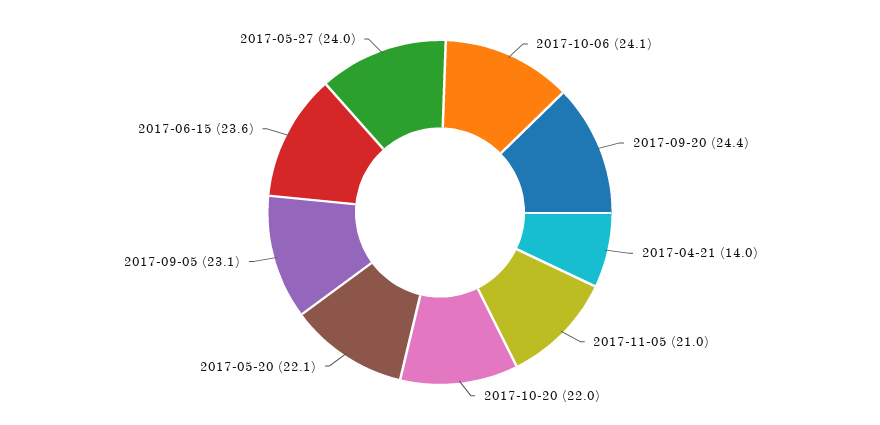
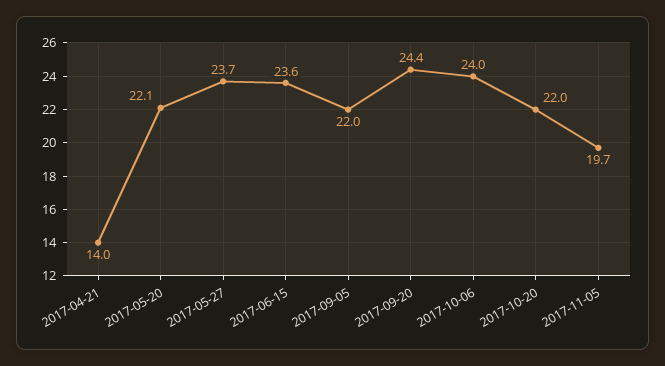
2017-10-06: 24.1 -> 24
2017-11-05: 21 -> 19.7
2017-09-05: 23.1 -> 22
2017-05-27: 24 -> 23.7

